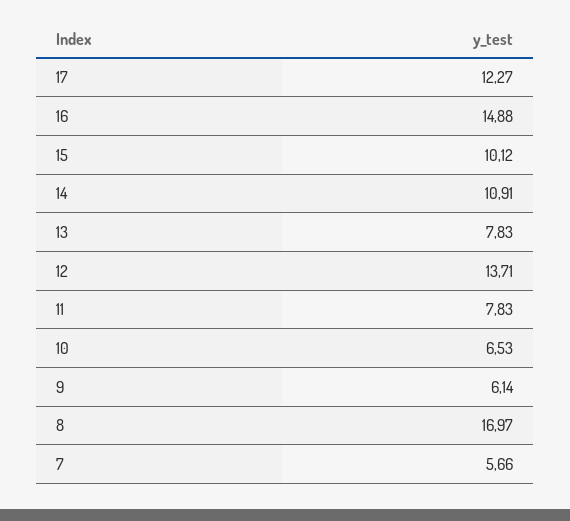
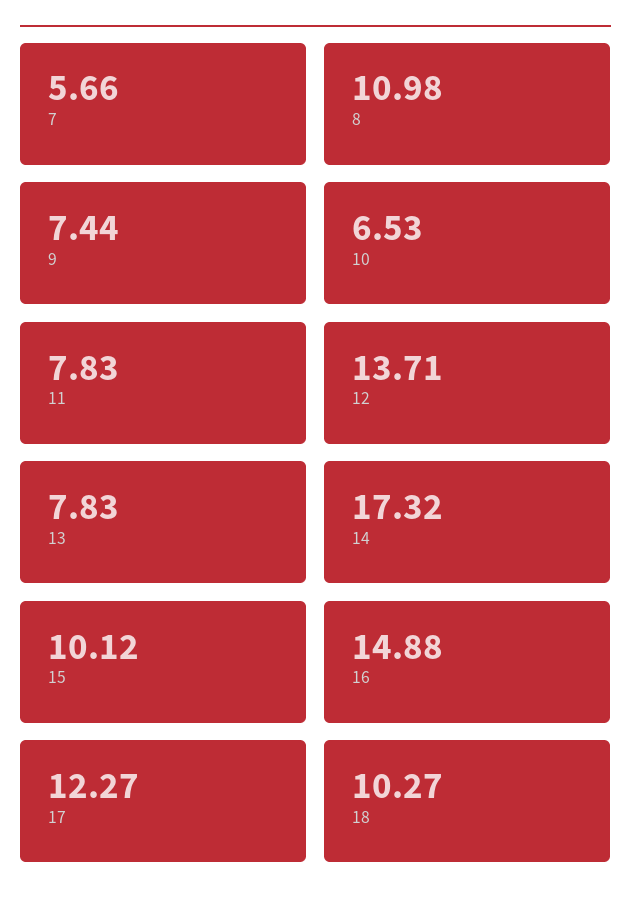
14: 10.91 -> 17.32
9: 6.14 -> 7.44
8: 16.97 -> 10.98
18: none -> 10.27

